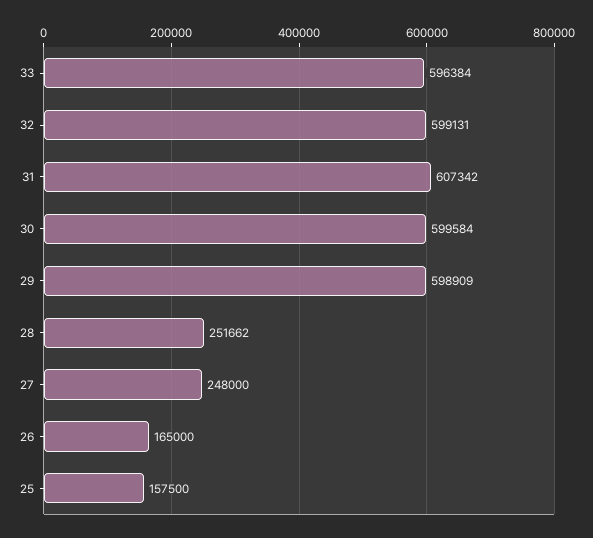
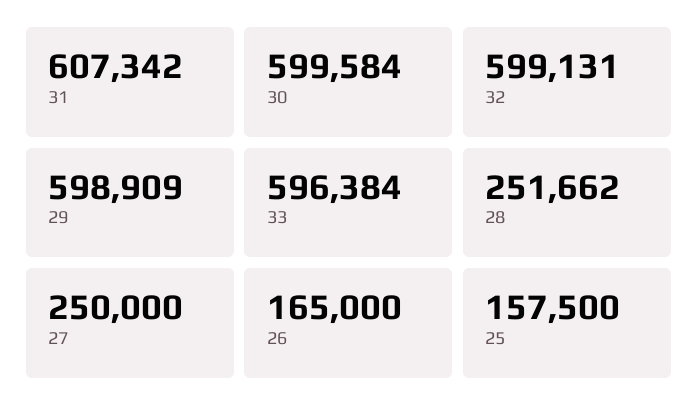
27: 248000 -> 250000

